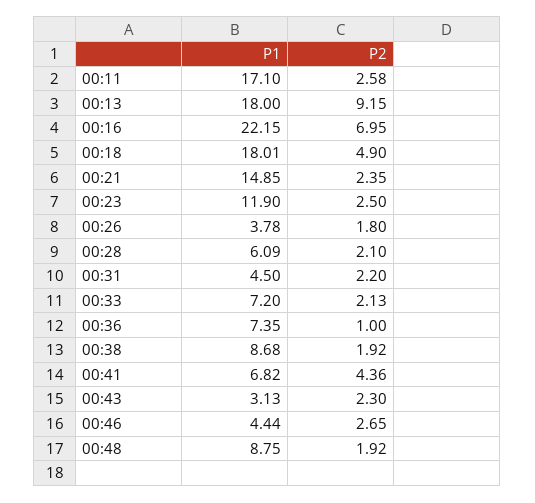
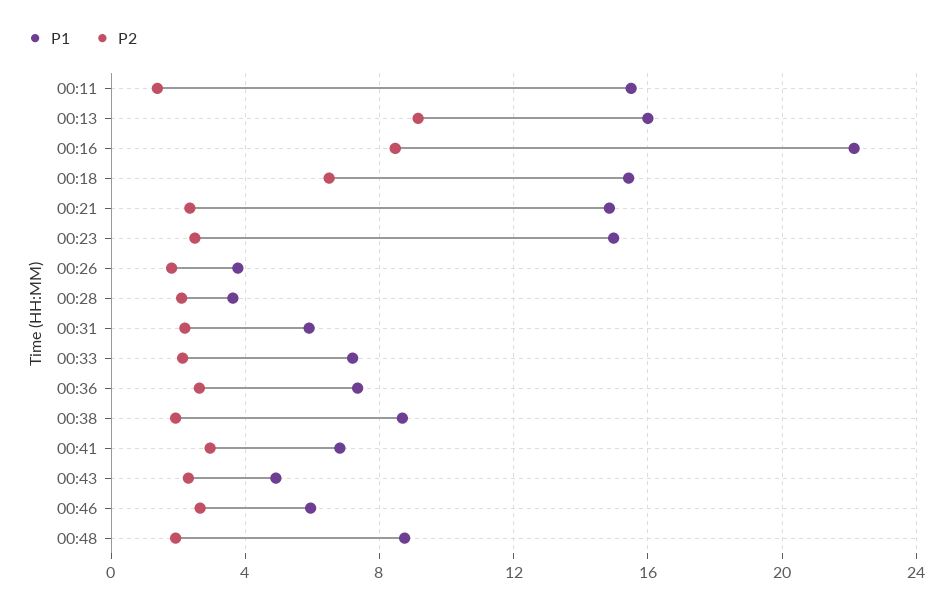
P1, 00:11: 17.1 -> 15.5
P2, 00:11: 2.58 -> 1.5
P1, 00:13: 18 -> 16
P2, 00:16: 6.95 -> 8.5
P1, 00:18: 18.01 -> 15.5
P2, 00:18: 4.9 -> 6.5
P1, 00:23: 11.9 -> 15
P1, 00:28: 6.09 -> 3.5
P1, 00:31: 4.5 -> 6
P2, 00:36: 1 -> 2.5
P2, 00:41: 4.36 -> 3
P1, 00:43: 3.13 -> 5
P1, 00:46: 4.44 -> 6

